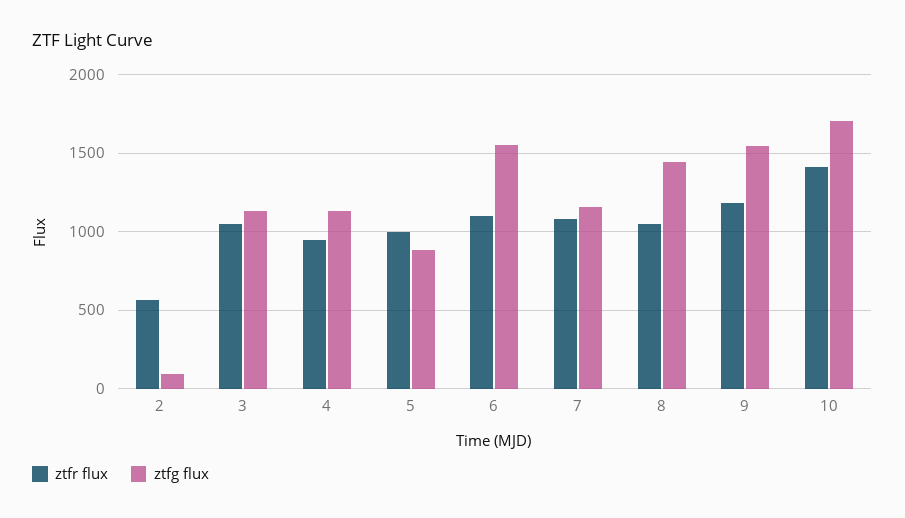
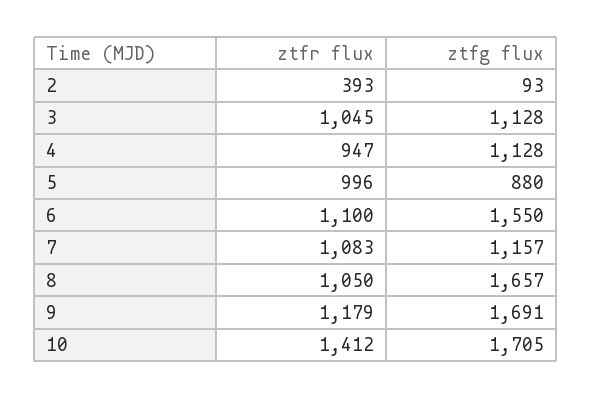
ztfr flux, 2: 550 -> 393
ztfg flux, 8: 1450 -> 1657
ztfg flux, 9: 1550 -> 1691

